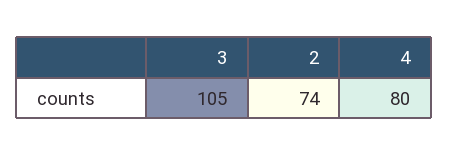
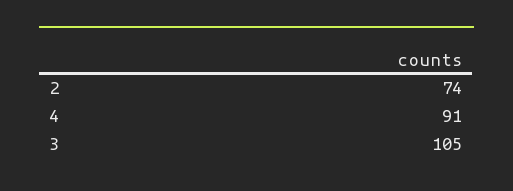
4: 80 -> 91

